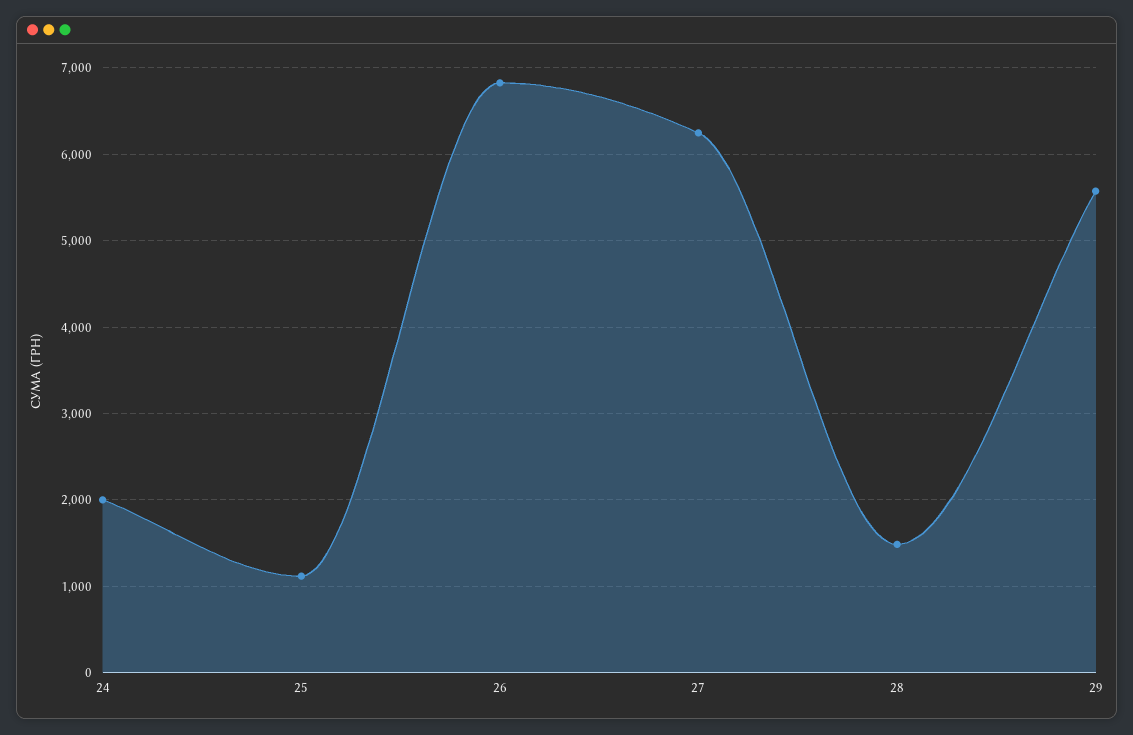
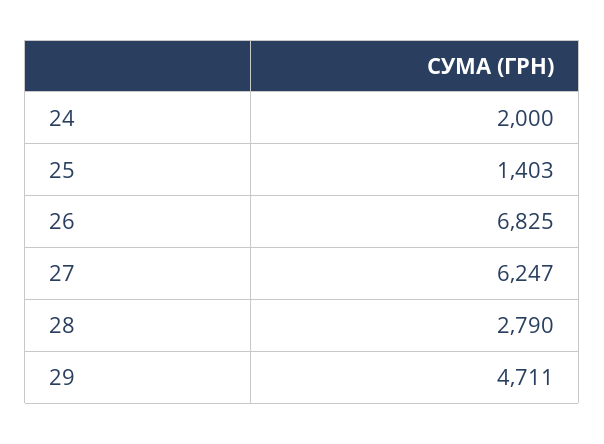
25: 1100 -> 1403
28: 1500 -> 2790
29: 5600 -> 4711

